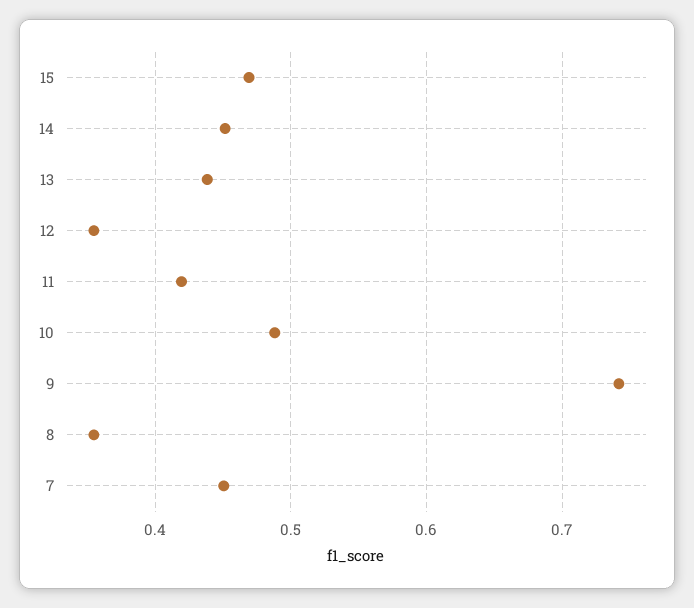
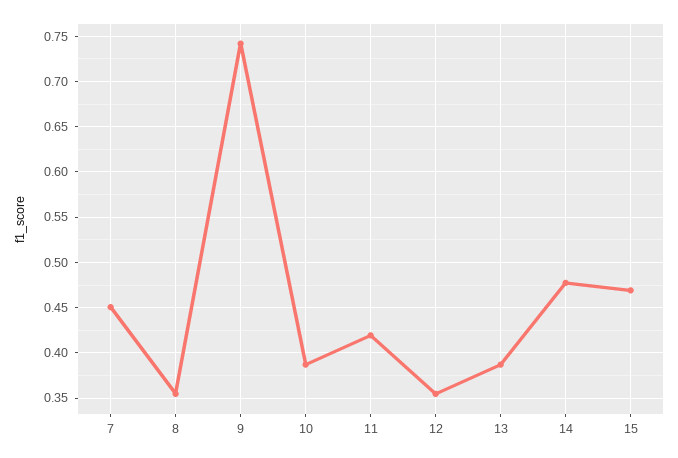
14: 0.45 -> 0.48
13: 0.44 -> 0.39
10: 0.49 -> 0.39

